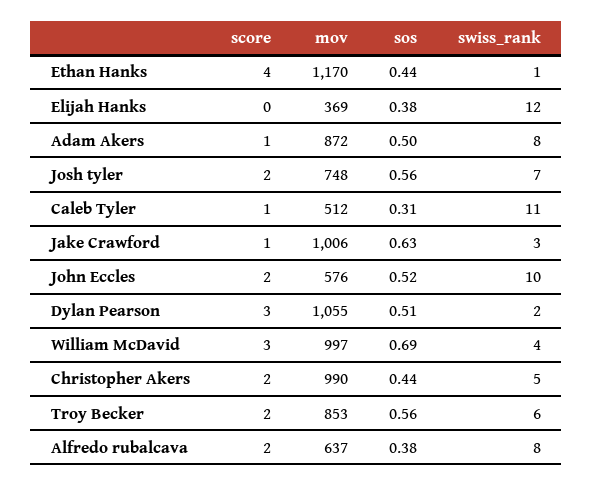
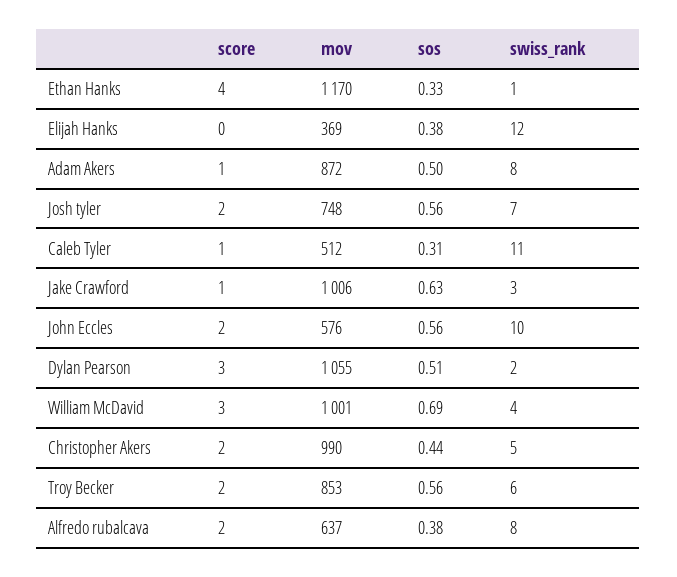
sos, Ethan Hanks: 0.44 -> 0.33
sos, John Eccles: 0.52 -> 0.56
mov, William McDavid: 997 -> 1001

